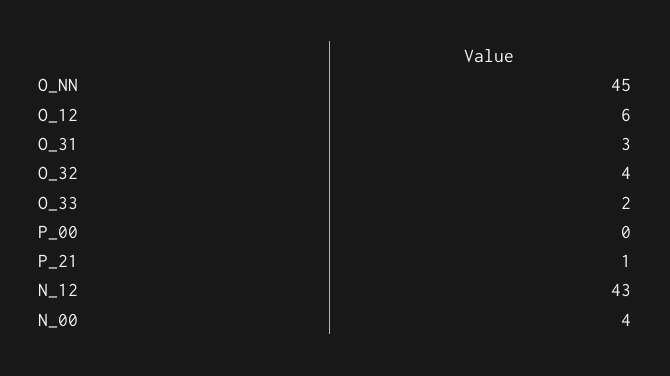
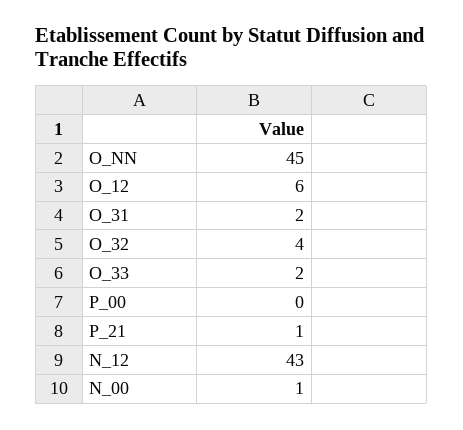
O_31: 3 -> 2
N_00: 4 -> 1

